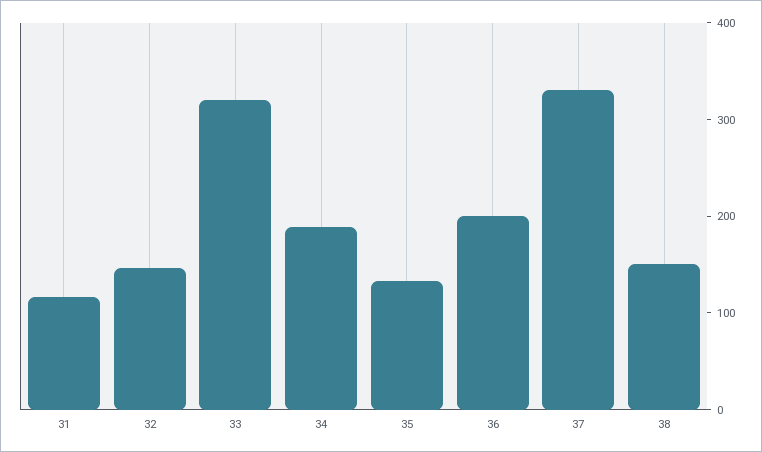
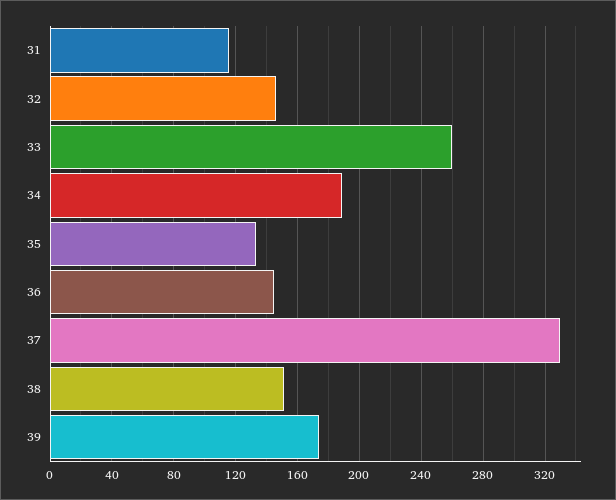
33: 320 -> 260
36: 200 -> 145
39: none -> 175

